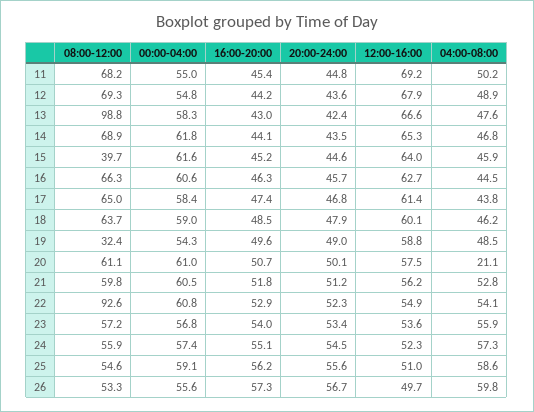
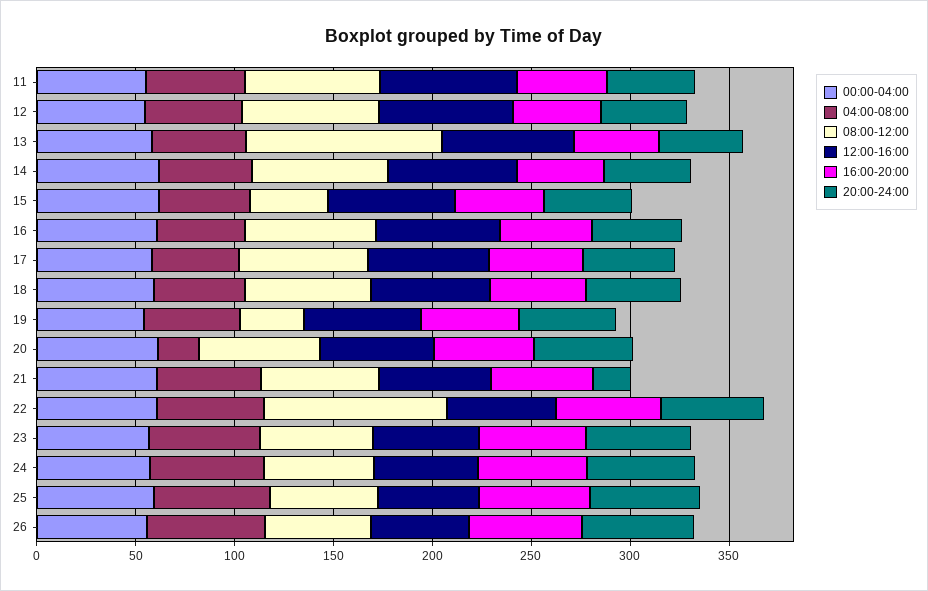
20:00-24:00, 21: 51.2 -> 20

